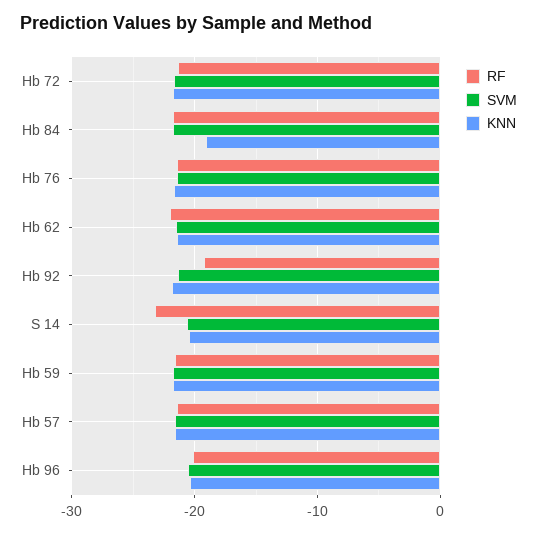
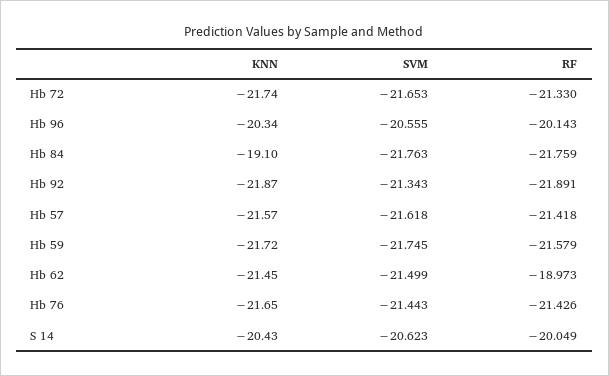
RF, Hb 62: -22 -> -18.973
RF, Hb 92: -19 -> -21.891
RF, S 14: -23 -> -20.049

